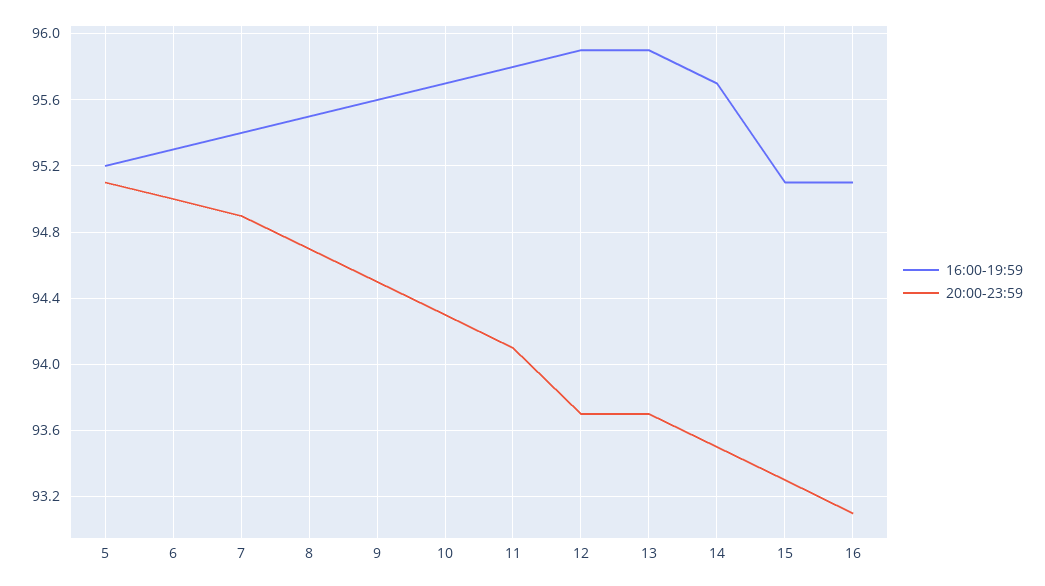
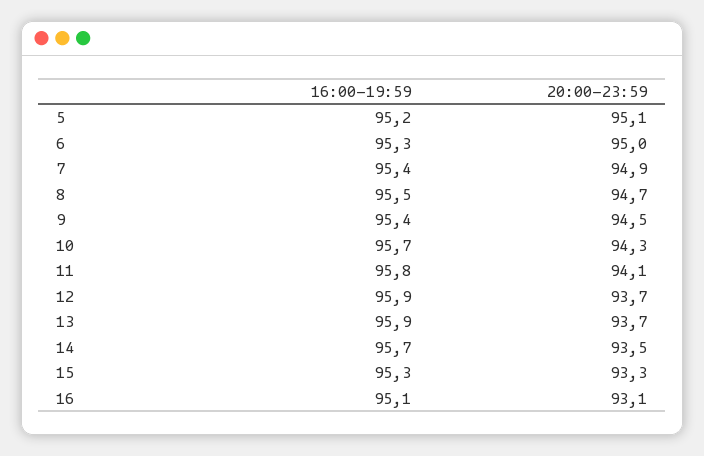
16:00-19:59, 9: 95.6 -> 95.4
16:00-19:59, 15: 95.1 -> 95.3

